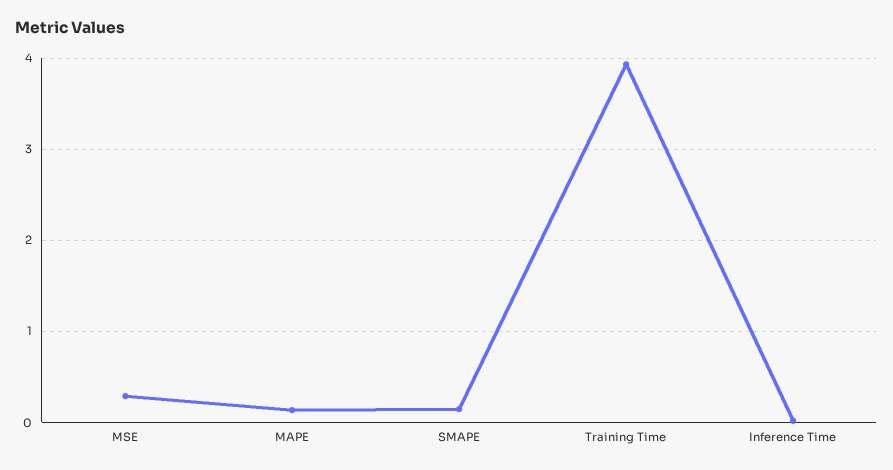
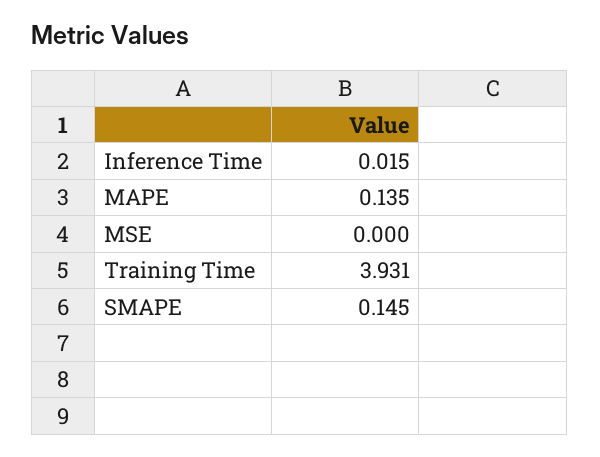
MSE: 0.3 -> 0

